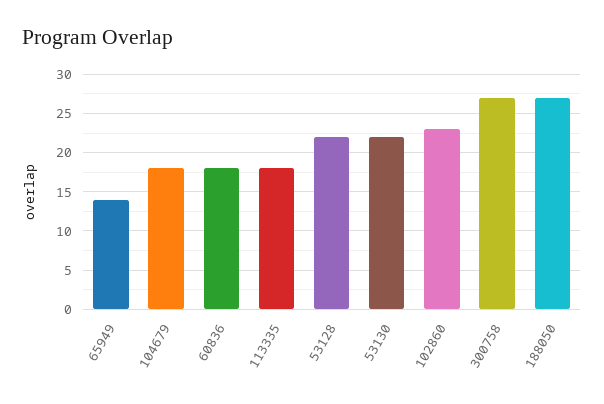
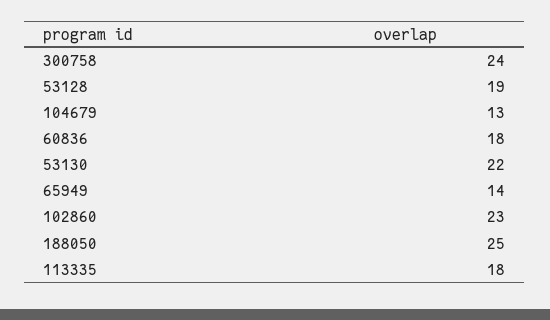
104679: 18 -> 13
53128: 22 -> 19
300758: 27 -> 24
188050: 27 -> 25

